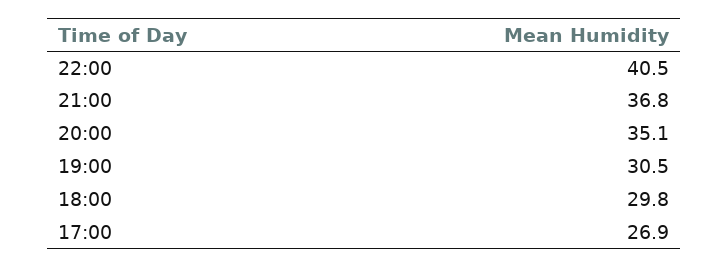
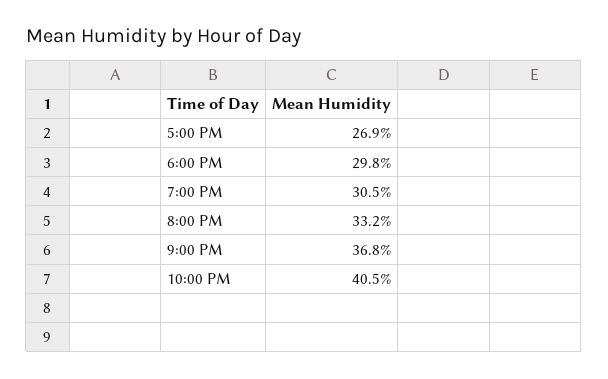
20:00: 35.1 -> 33.2

